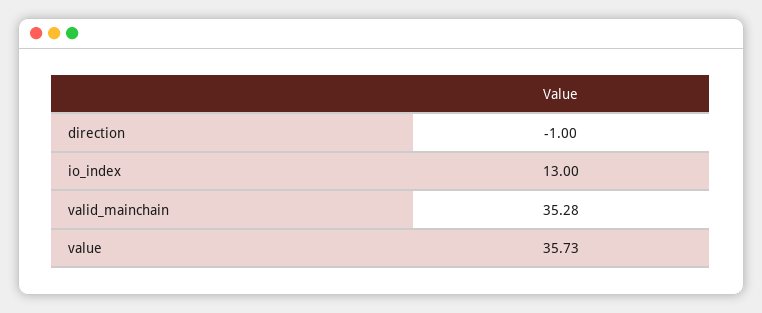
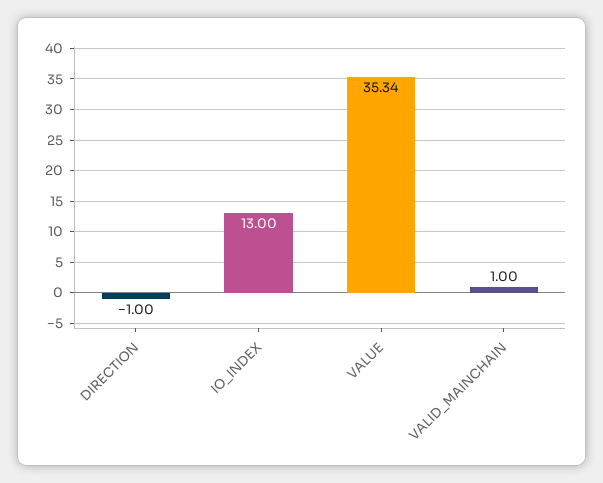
valid_mainchain: 35.28 -> 1
value: 35.73 -> 35.34

